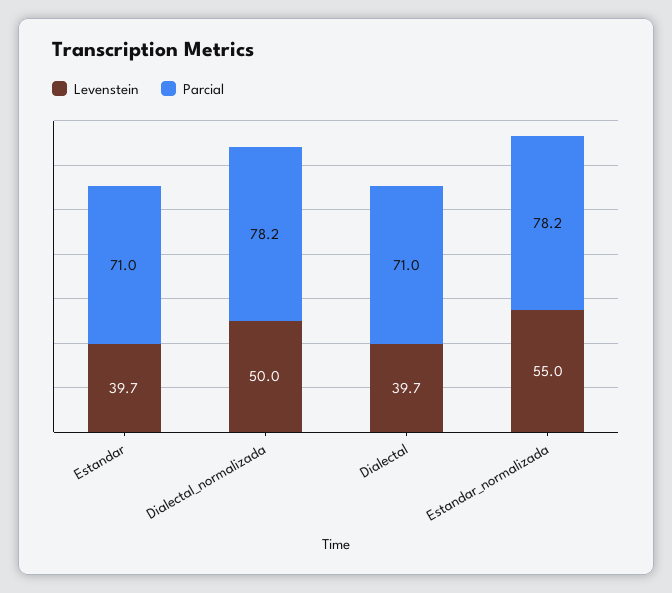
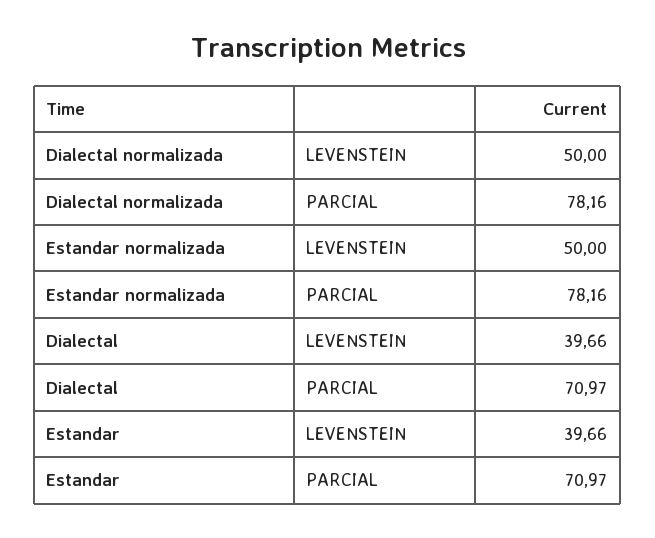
Levenstein, Estandar_normalizada: 55 -> 50

